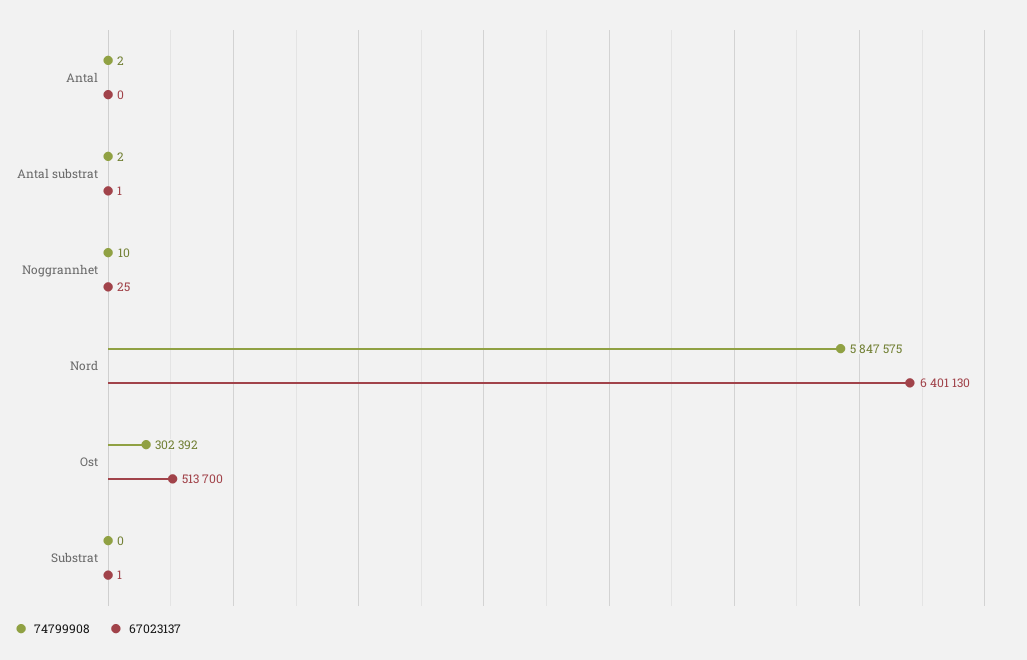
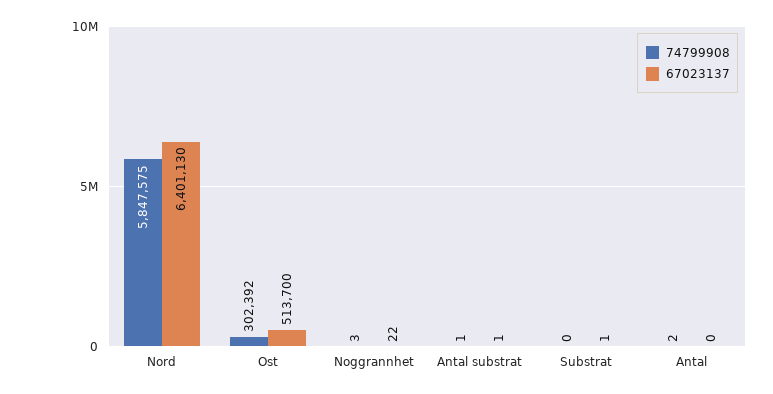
74799908, Antal substrat: 2 -> 1
74799908, Noggrannhet: 10 -> 3
67023137, Noggrannhet: 25 -> 22

